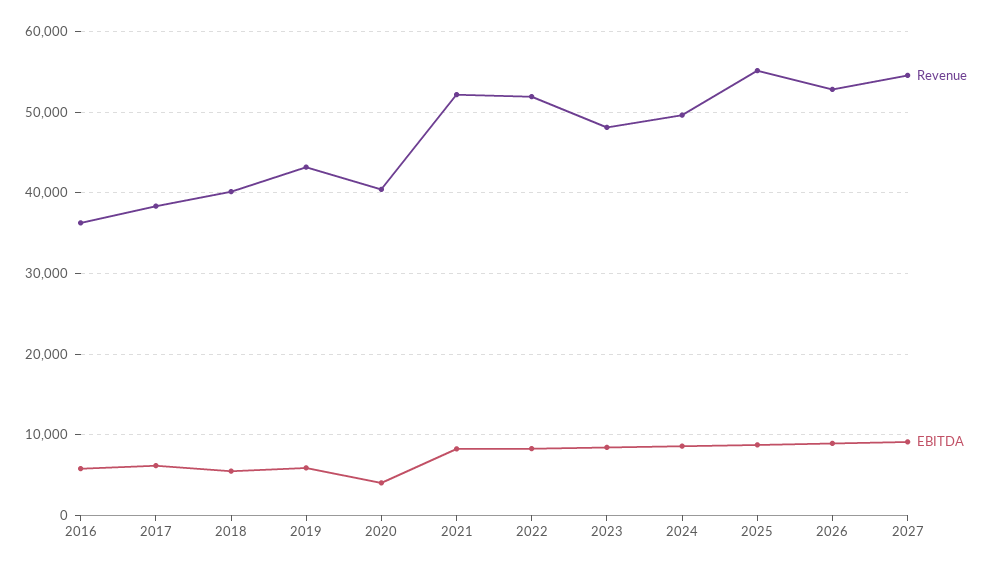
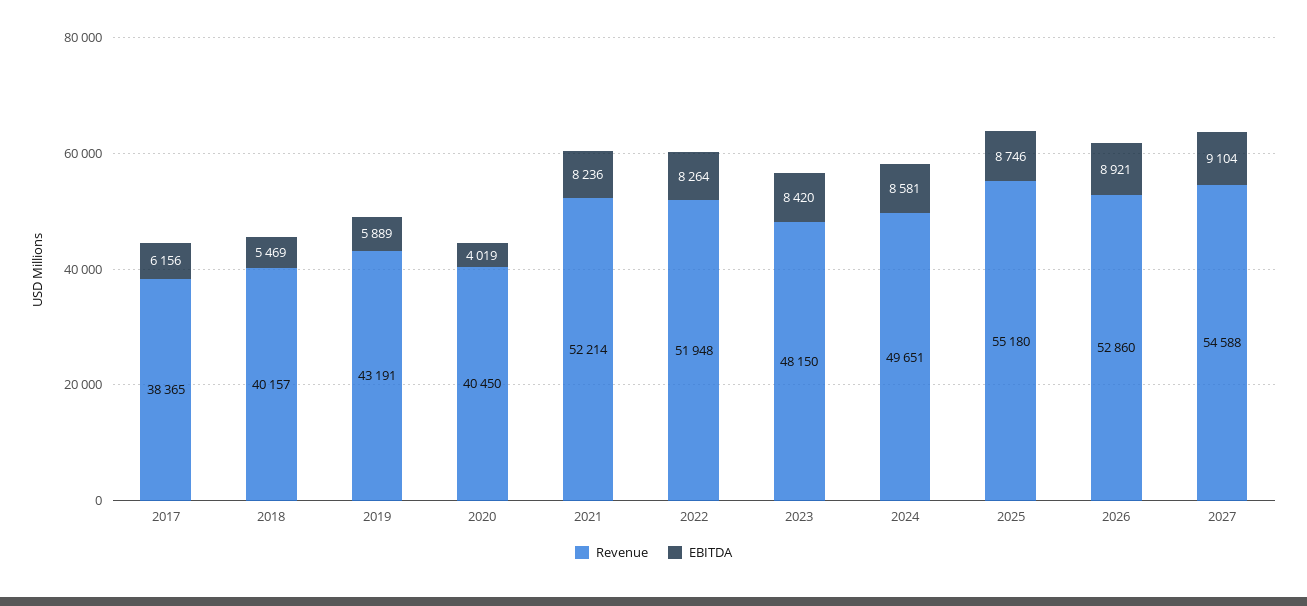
Revenue, 2016: 36000 -> none
EBITDA, 2016: 6000 -> none

